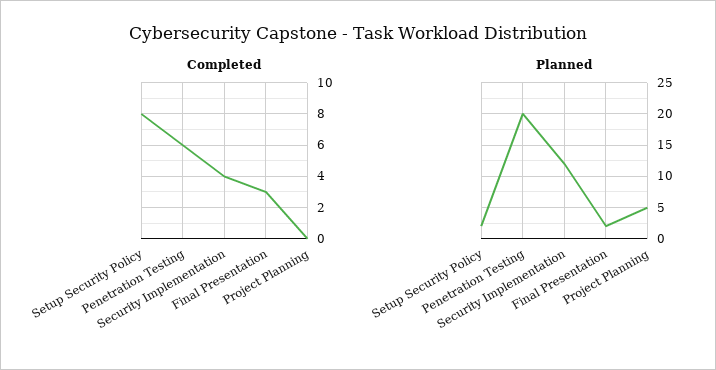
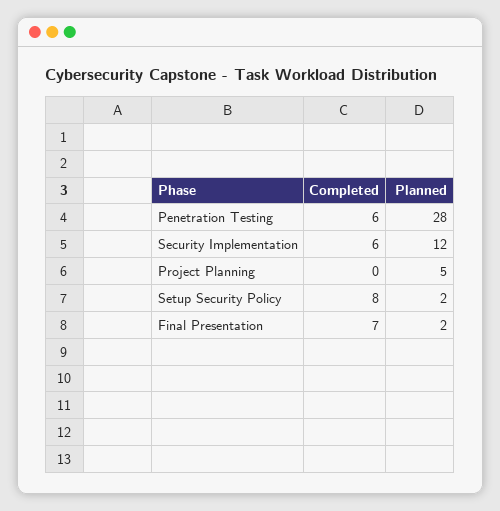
Completed, Security Implementation: 4 -> 6
Completed, Final Presentation: 3 -> 7
Planned, Penetration Testing: 20 -> 28

